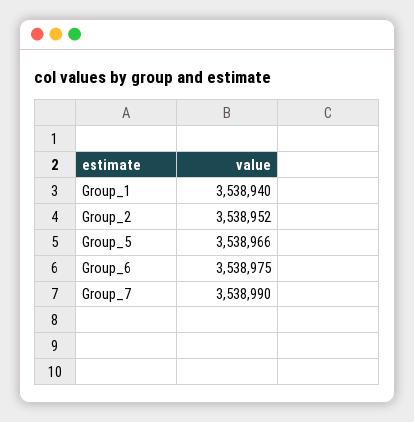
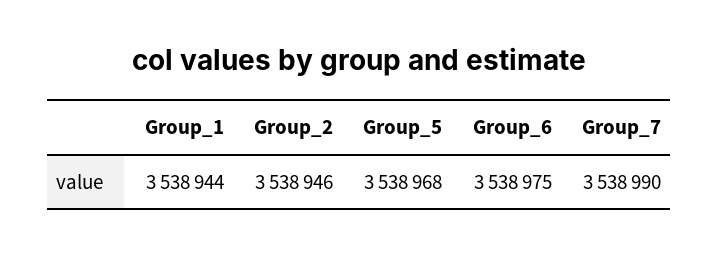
Group_1: 3538940 -> 3538944
Group_2: 3538952 -> 3538946
Group_5: 3538966 -> 3538968

